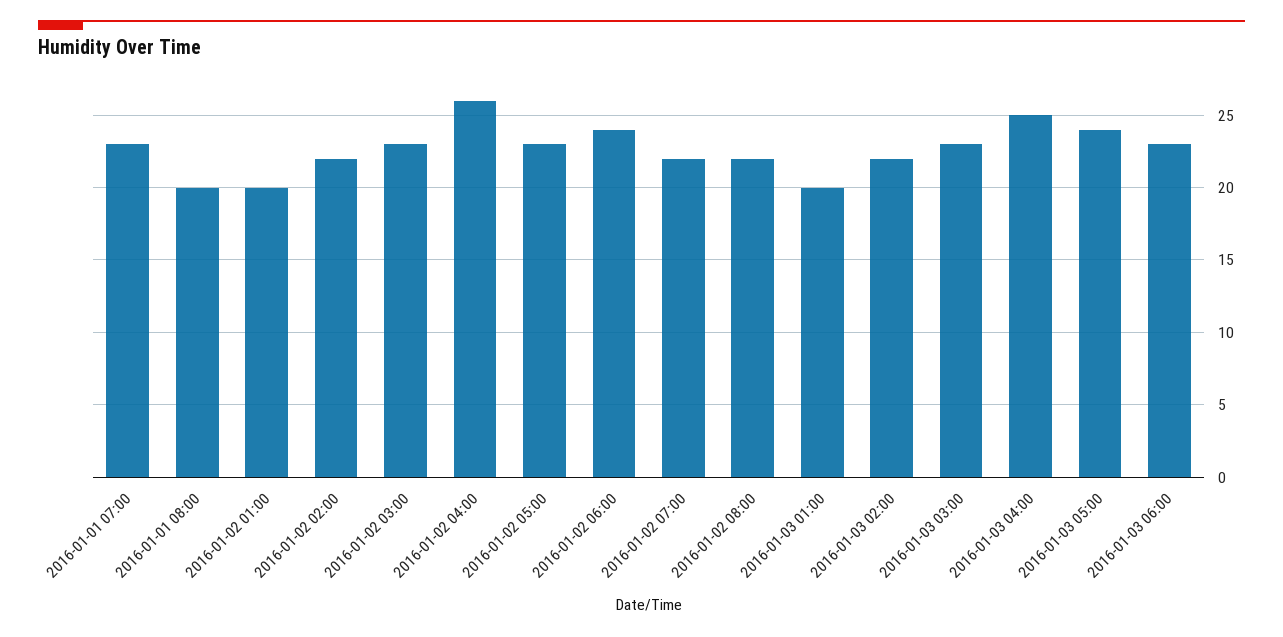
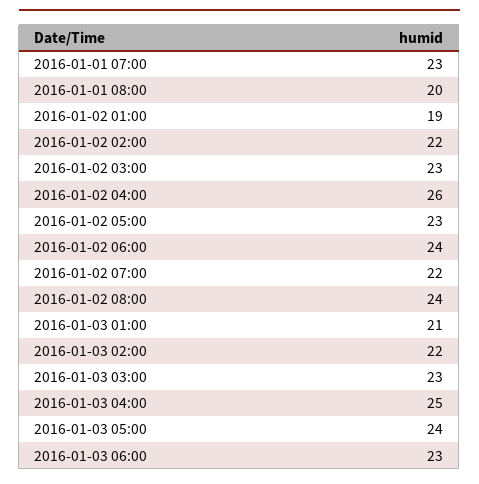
2016-01-02 01:00: 20 -> 19
2016-01-02 08:00: 22 -> 24
2016-01-03 01:00: 20 -> 21

